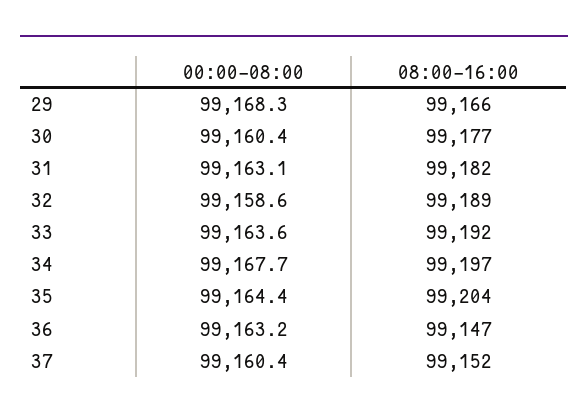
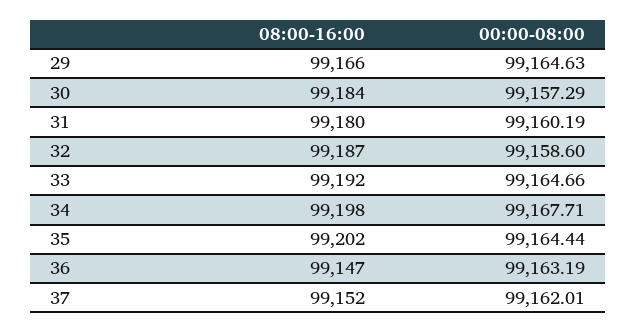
00:00-08:00, 29: 99168.3 -> 99164.63
00:00-08:00, 30: 99160.4 -> 99157.29
08:00-16:00, 30: 99177 -> 99184
00:00-08:00, 31: 99163.1 -> 99160.19
08:00-16:00, 31: 99182 -> 99180
08:00-16:00, 32: 99189 -> 99187
00:00-08:00, 33: 99163.6 -> 99164.66
08:00-16:00, 34: 99197 -> 99198
08:00-16:00, 35: 99204 -> 99202
00:00-08:00, 37: 99160.4 -> 99162.01

